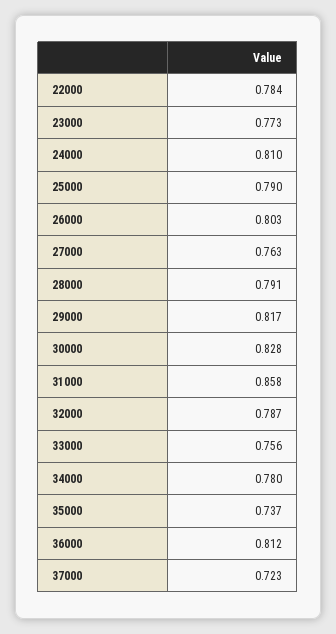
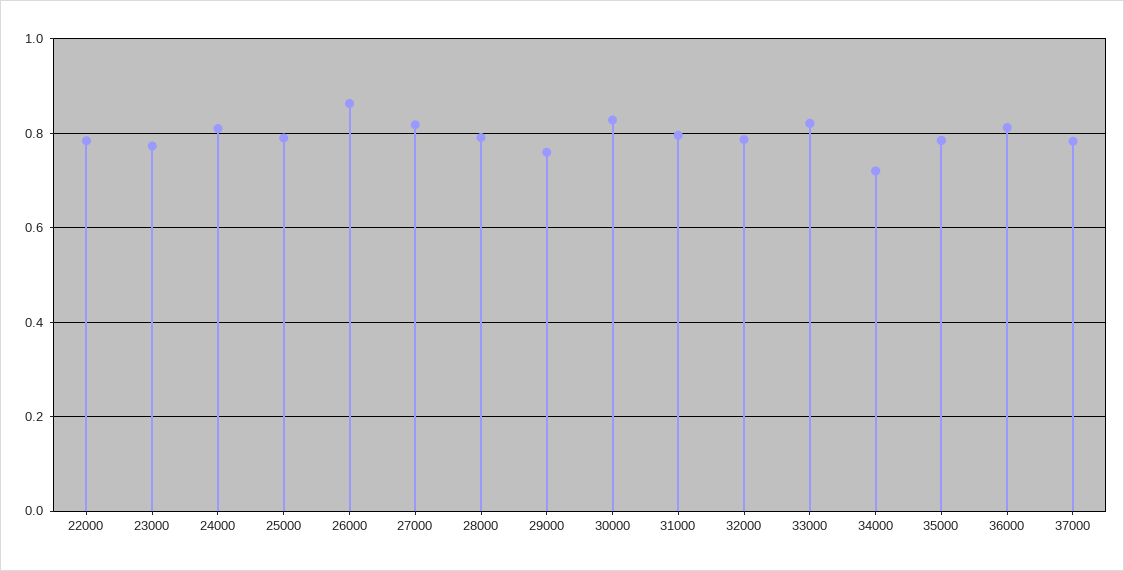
26000: 0.803 -> 0.86
27000: 0.763 -> 0.82
29000: 0.817 -> 0.76
31000: 0.858 -> 0.8
33000: 0.756 -> 0.82
34000: 0.78 -> 0.72
35000: 0.737 -> 0.78
37000: 0.723 -> 0.78

